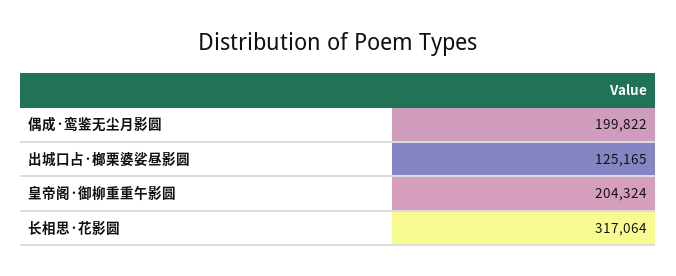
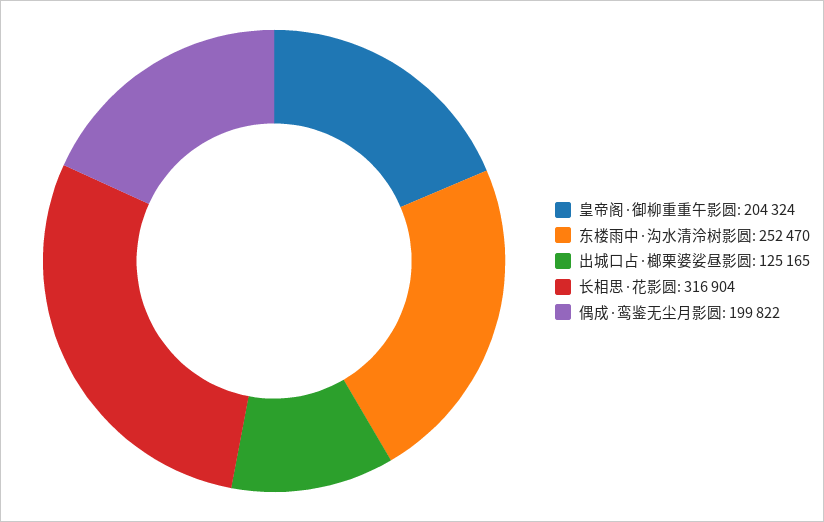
长相思·花影圆: 317064 -> 316904
东楼雨中·沟水清泠树影圆: none -> 252470

